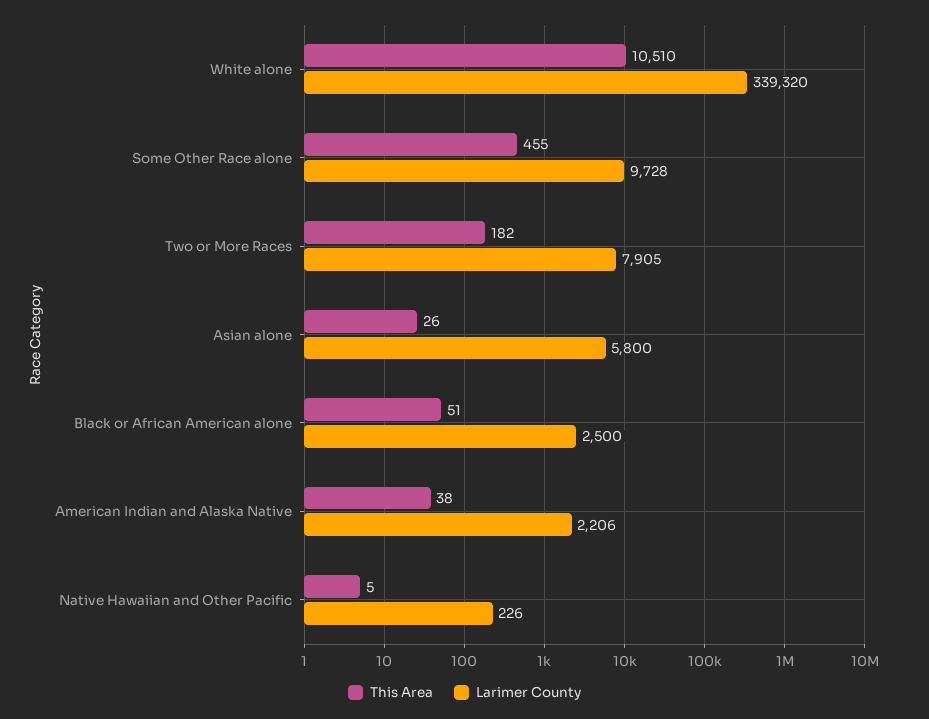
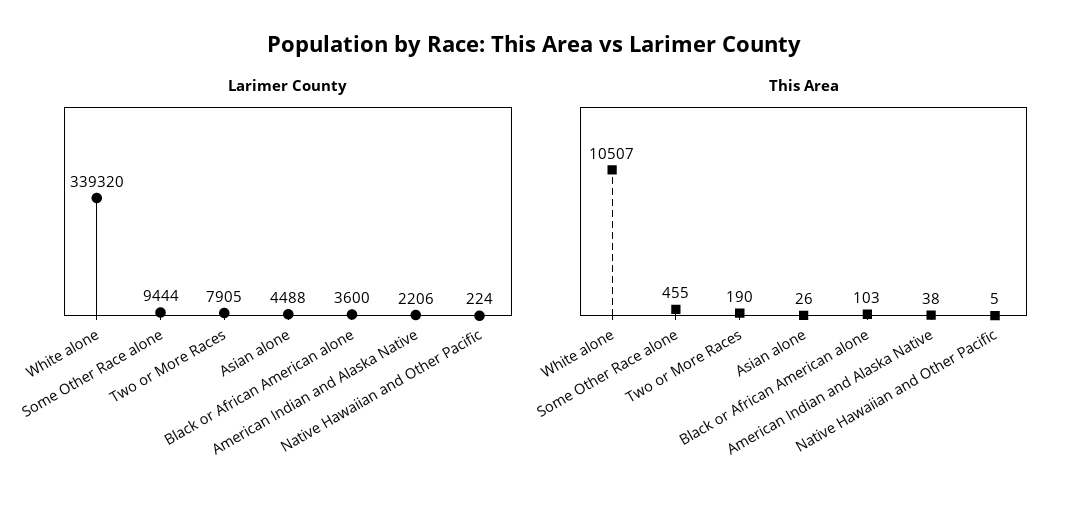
This Area, White alone: 10510 -> 10507
Larimer County, Some Other Race alone: 9728 -> 9444
This Area, Two or More Races: 182 -> 190
Larimer County, Asian alone: 5800 -> 4488
This Area, Black or African American alone: 51 -> 103
Larimer County, Black or African American alone: 2500 -> 3600
Larimer County, Native Hawaiian and Other Pacific: 226 -> 224

